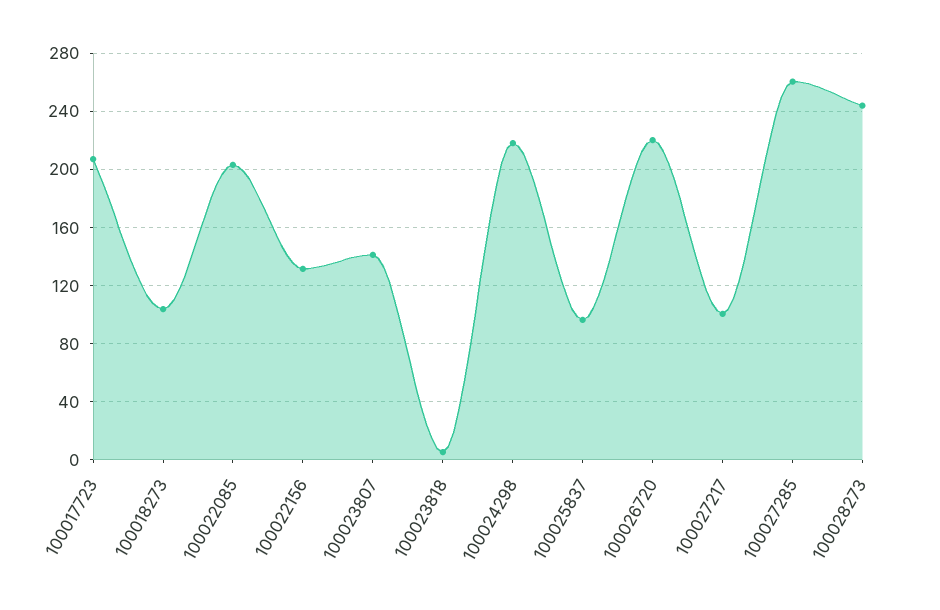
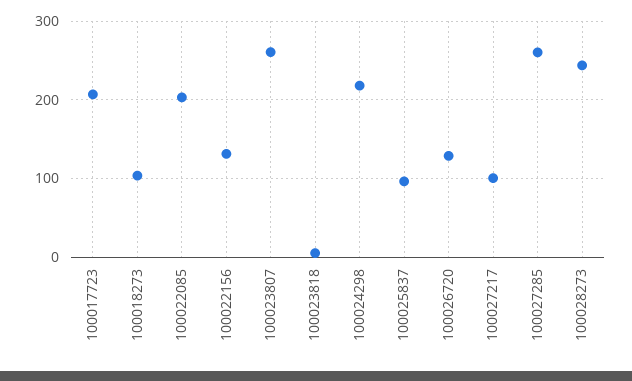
100023807: 140 -> 260
100026720: 220 -> 130

